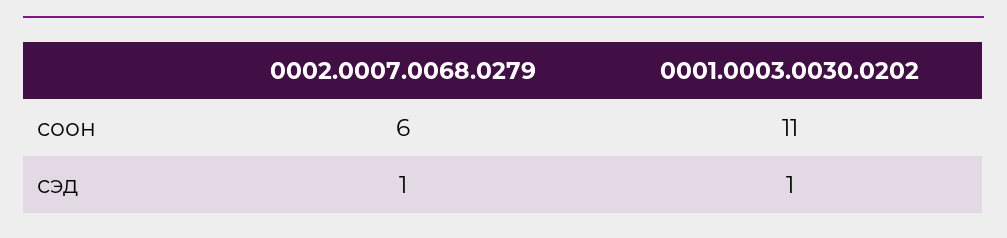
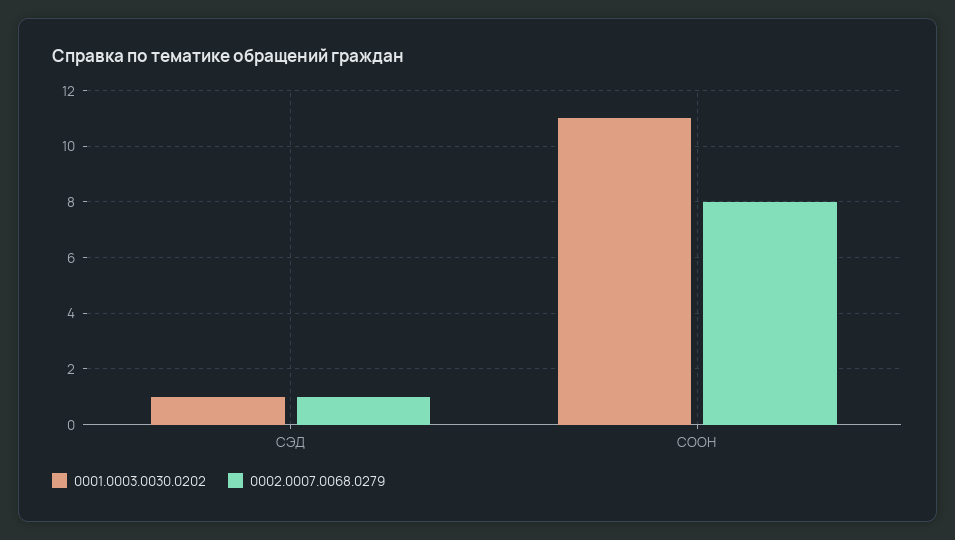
0002.0007.0068.0279, соон: 6 -> 8

